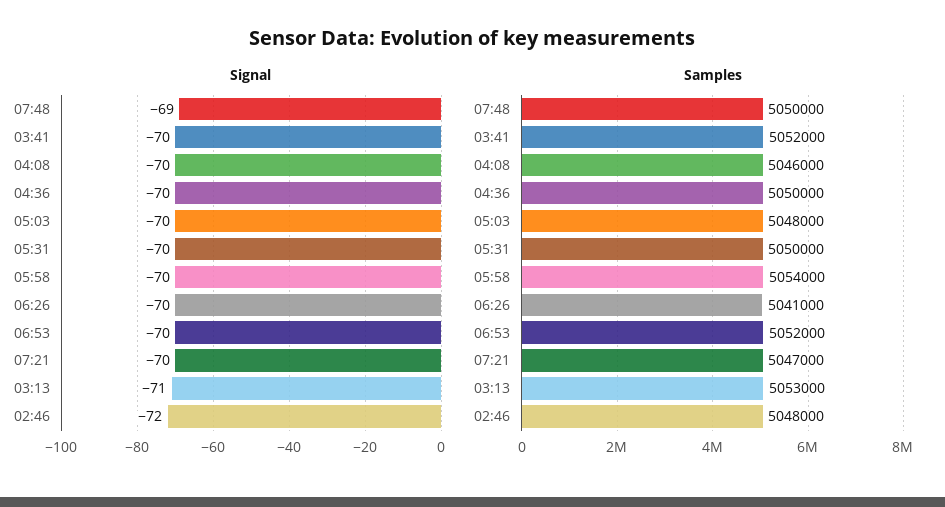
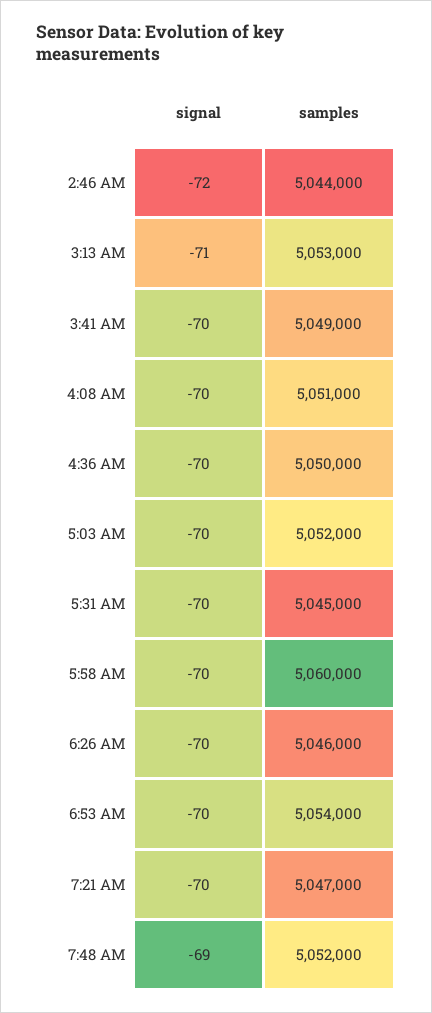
Samples, 07:48: 5050000 -> 5052000
Samples, 03:41: 5052000 -> 5049000
Samples, 04:08: 5046000 -> 5051000
Samples, 05:03: 5048000 -> 5052000
Samples, 05:31: 5050000 -> 5045000
Samples, 05:58: 5054000 -> 5060000
Samples, 06:26: 5041000 -> 5046000
Samples, 06:53: 5052000 -> 5054000
Samples, 02:46: 5048000 -> 5044000

